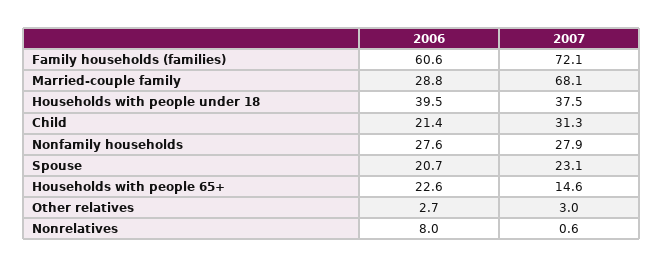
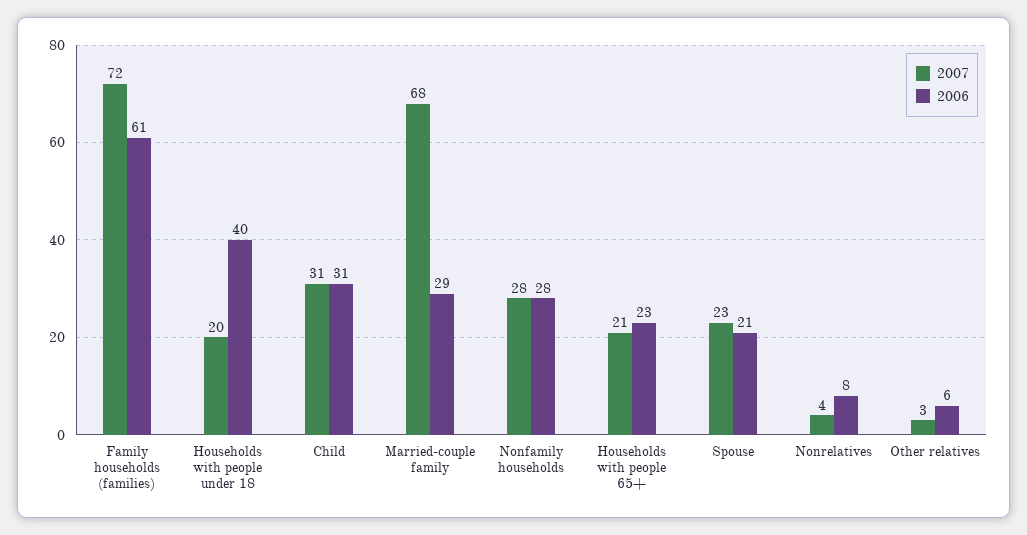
2007, Households with people under 18: 37.5 -> 20
2006, Child: 21.4 -> 31
2007, Households with people 65+: 14.6 -> 21
2006, Other relatives: 2.7 -> 6
2007, Nonrelatives: 0.6 -> 4

